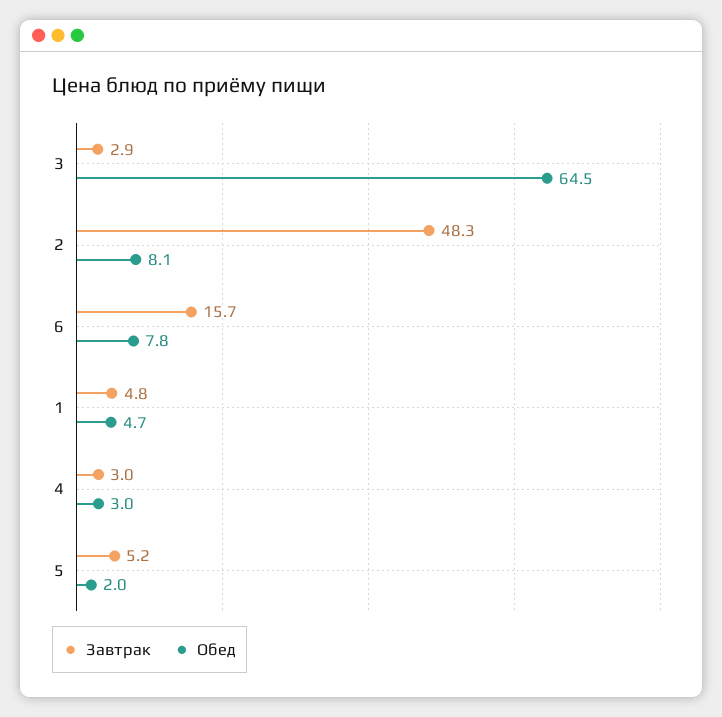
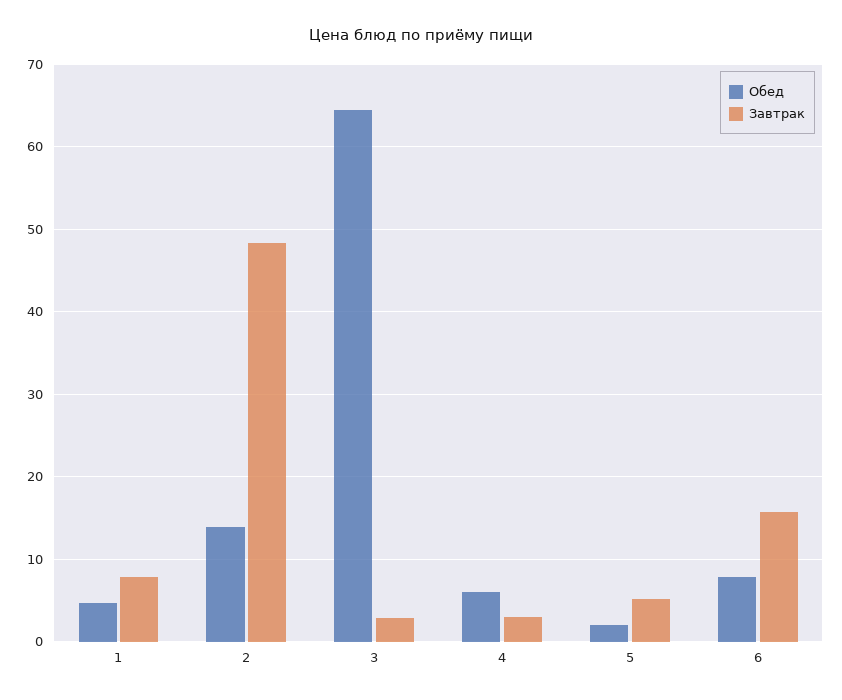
Обед, 2: 8.1 -> 14
Завтрак, 1: 4.8 -> 8
Обед, 4: 3 -> 6

